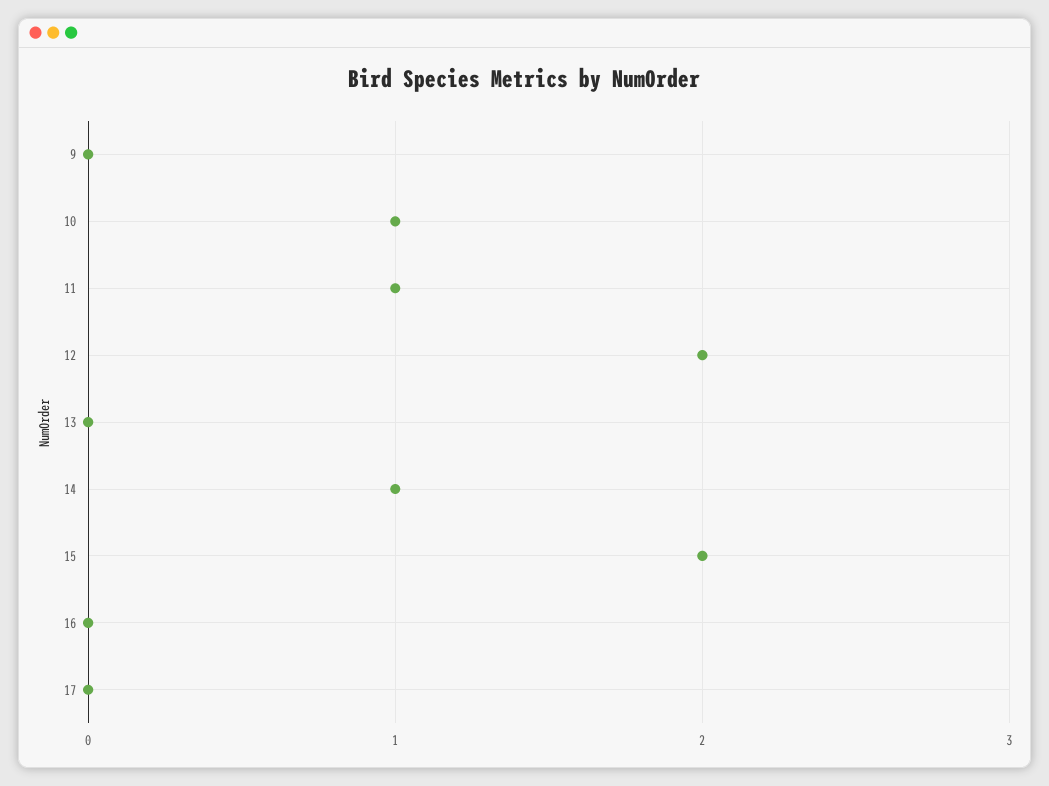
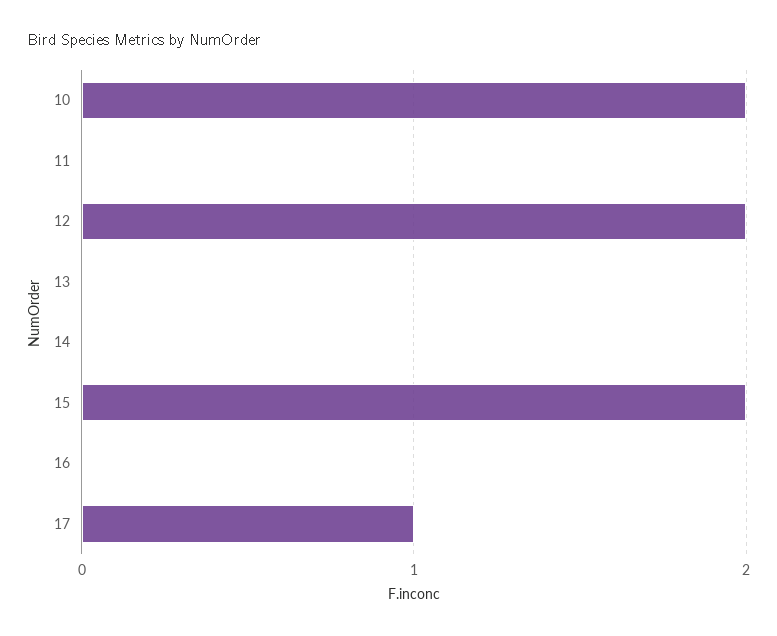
9: 0 -> none
10: 1 -> 2
11: 1 -> 0
14: 1 -> 0
17: 0 -> 1

